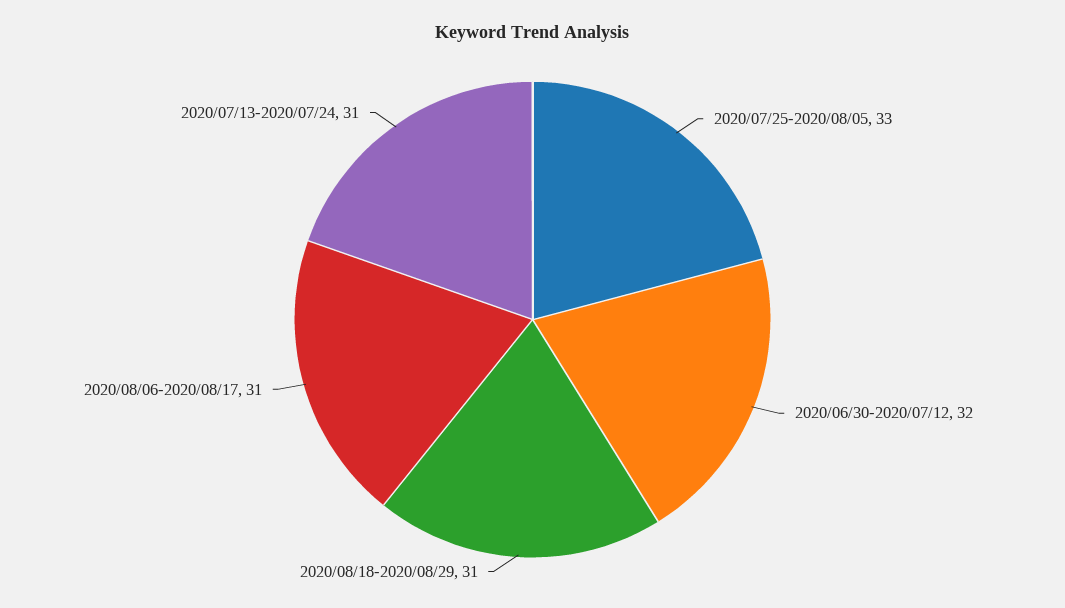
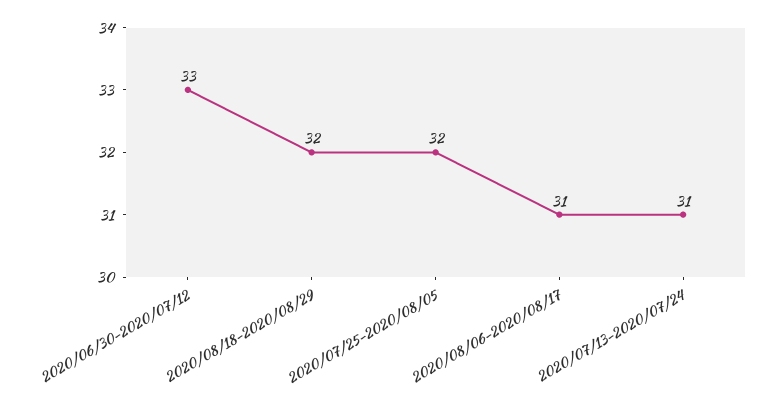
2020/07/25-2020/08/05: 33 -> 32
2020/06/30-2020/07/12: 32 -> 33
2020/08/18-2020/08/29: 31 -> 32

